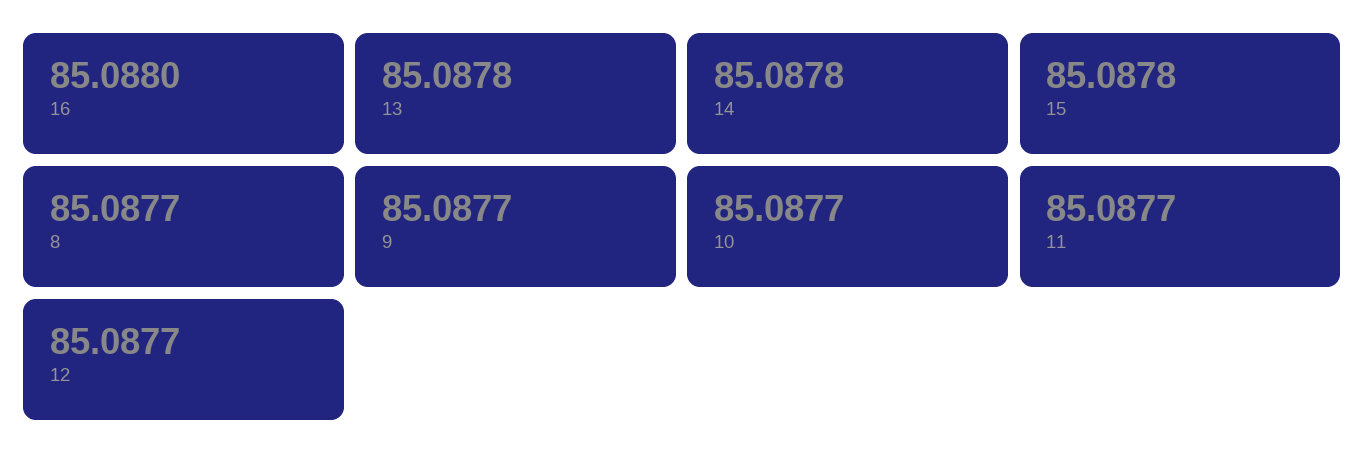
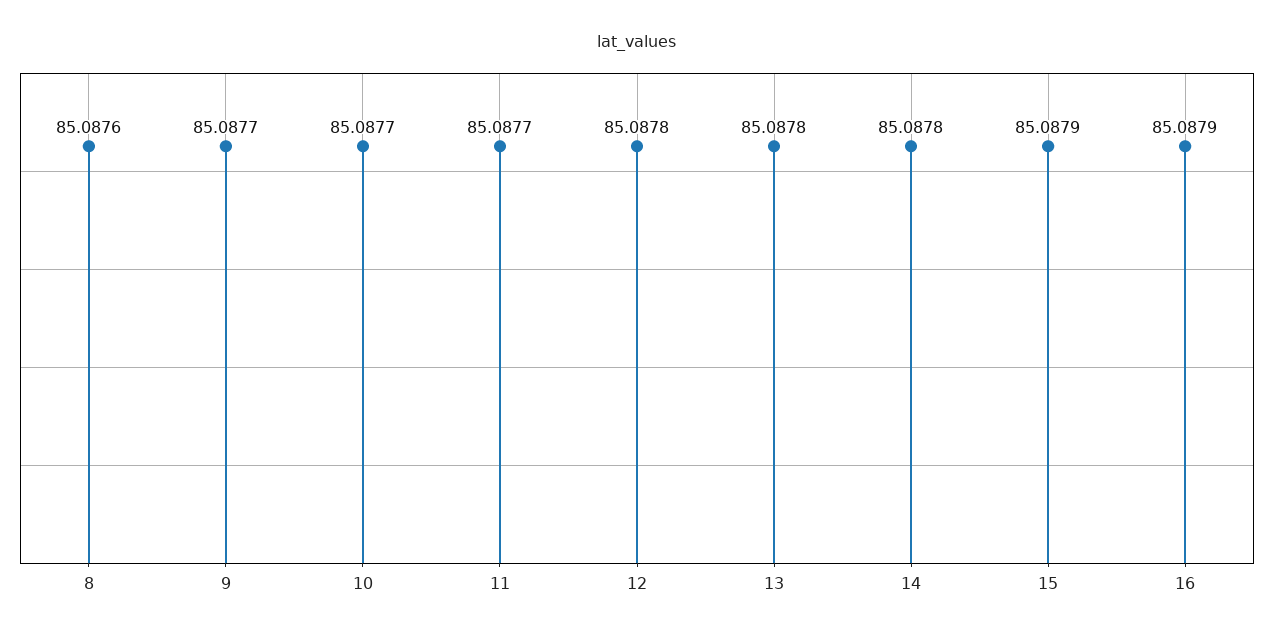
16: 85.088 -> 85.0879
15: 85.0878 -> 85.0879
8: 85.0877 -> 85.0876
12: 85.0877 -> 85.0878

